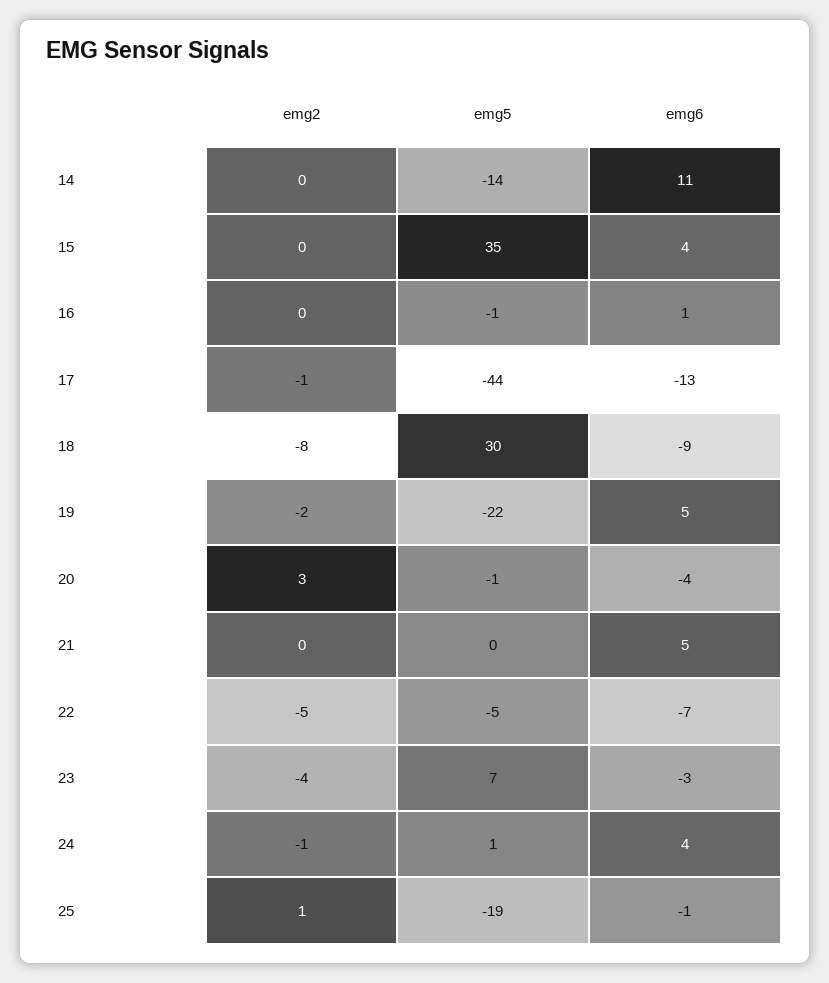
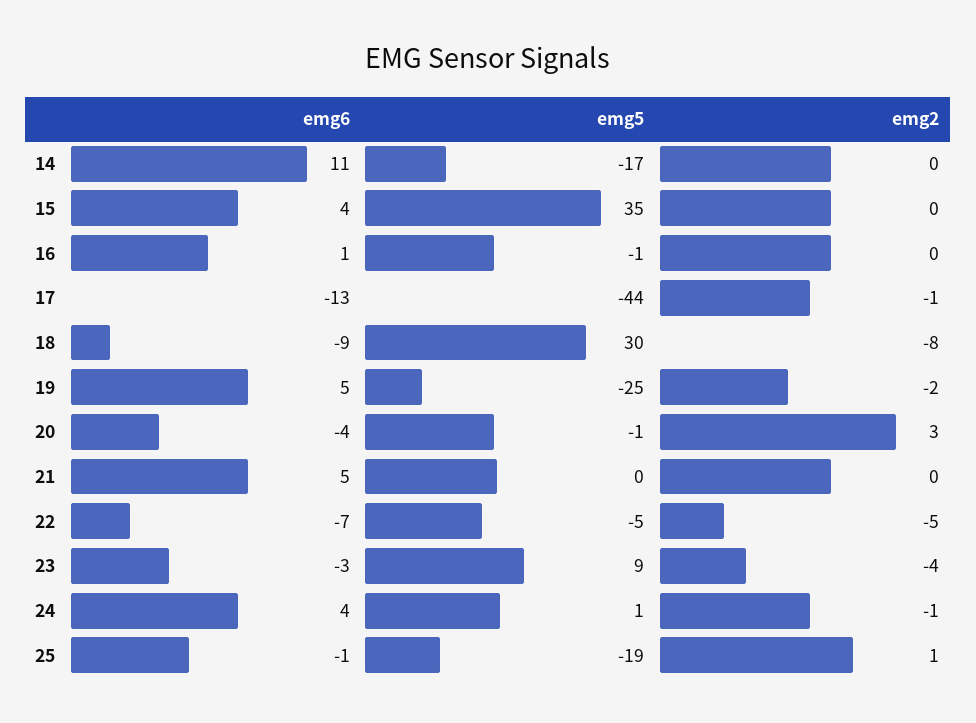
emg5, 14: -14 -> -17
emg5, 19: -22 -> -25
emg5, 23: 7 -> 9

